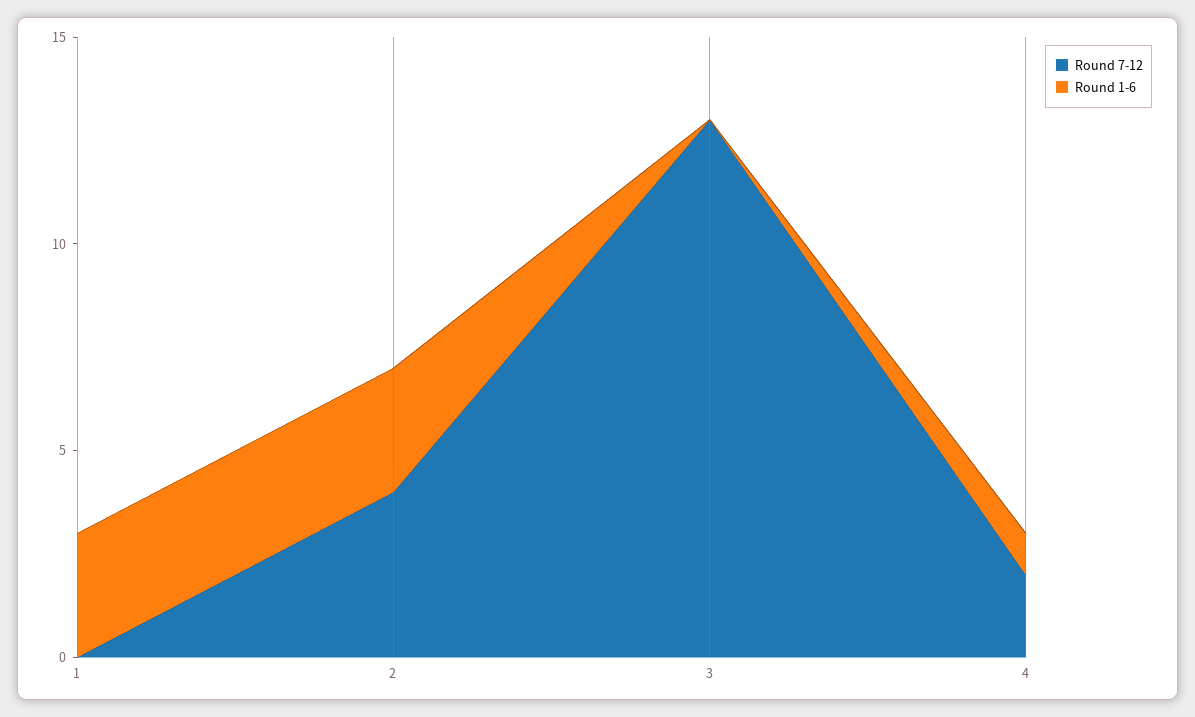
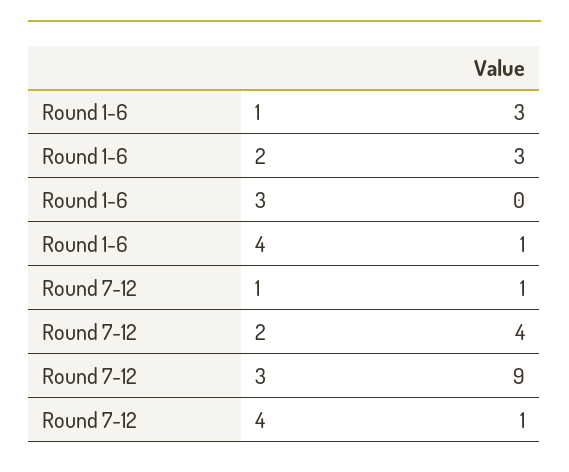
Round 7-12, 1: 0 -> 1
Round 7-12, 3: 13 -> 9
Round 7-12, 4: 2 -> 1

